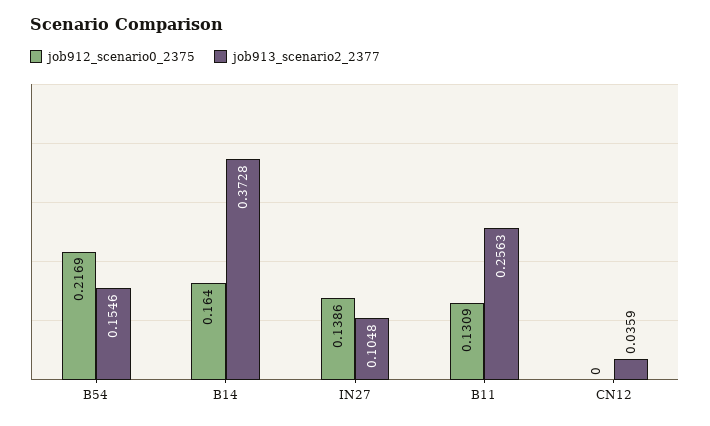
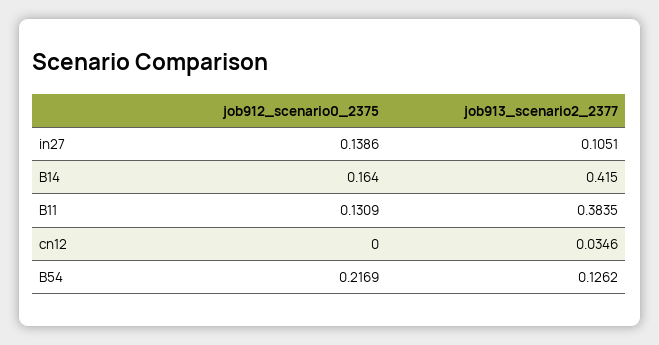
job913_scenario2_2377, B54: 0.1546 -> 0.1262
job913_scenario2_2377, B14: 0.3728 -> 0.415
job913_scenario2_2377, IN27: 0.1048 -> 0.1051
job913_scenario2_2377, B11: 0.2563 -> 0.3835
job913_scenario2_2377, CN12: 0.0359 -> 0.0346

